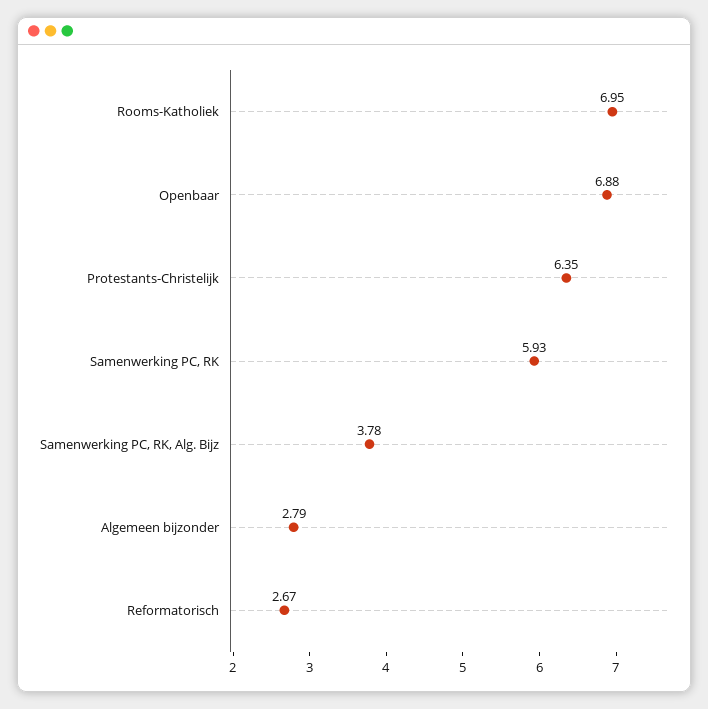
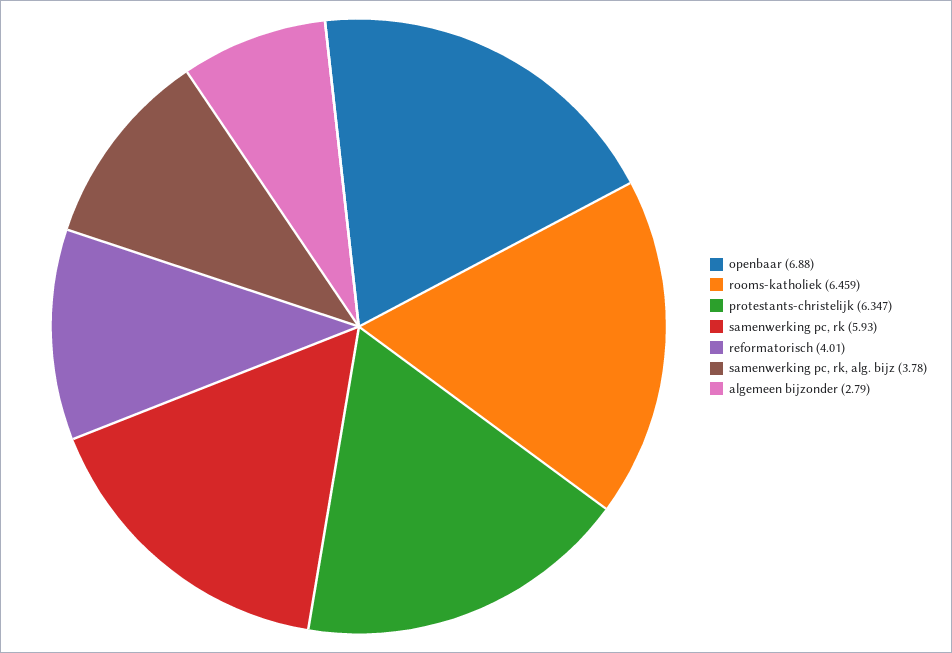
Rooms-Katholiek: 6.95 -> 6.459
Reformatorisch: 2.67 -> 4.01

